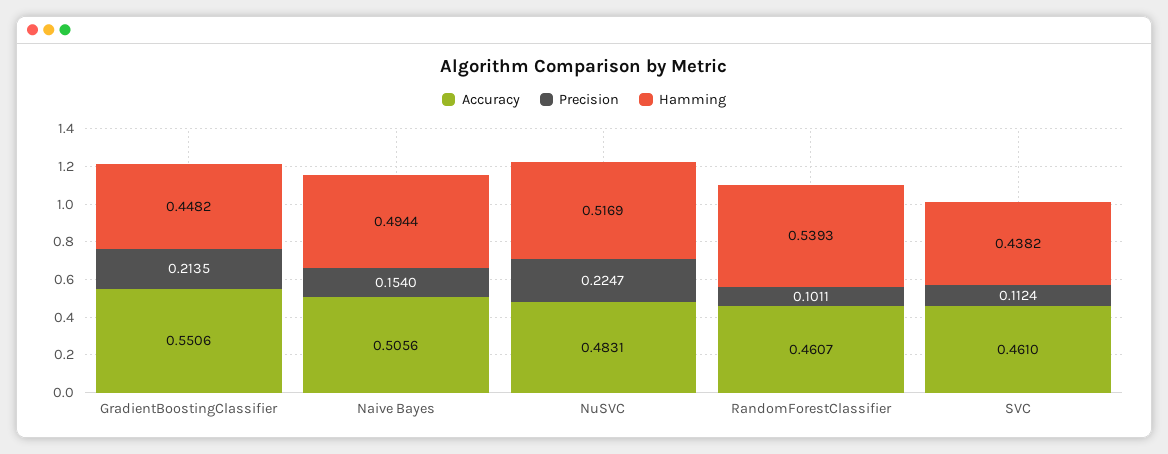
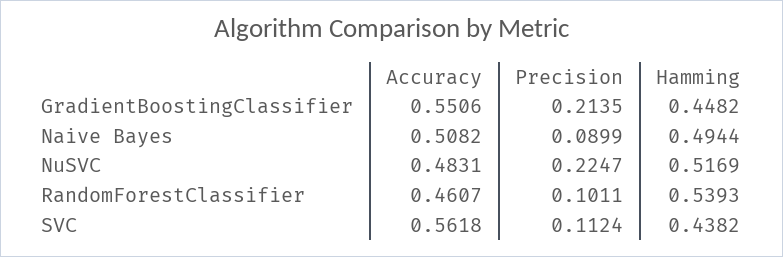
Accuracy, Naive Bayes: 0.5056 -> 0.5082
Precision, Naive Bayes: 0.154 -> 0.0899
Accuracy, SVC: 0.461 -> 0.5618

